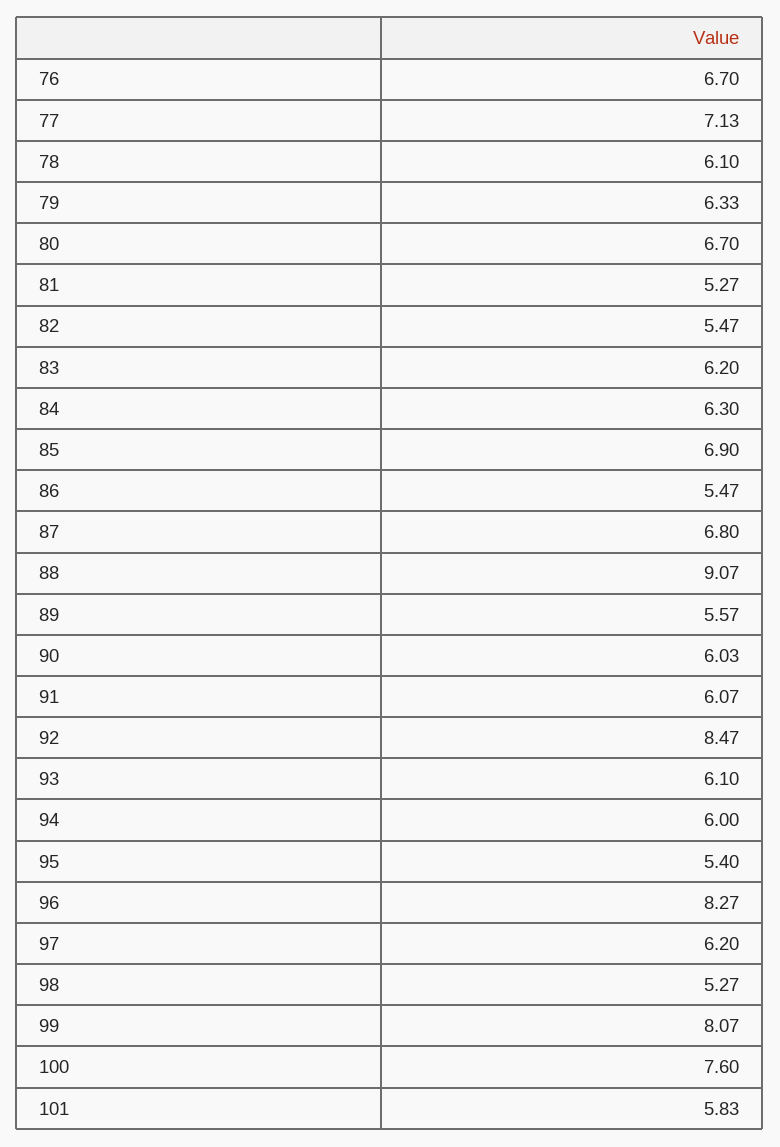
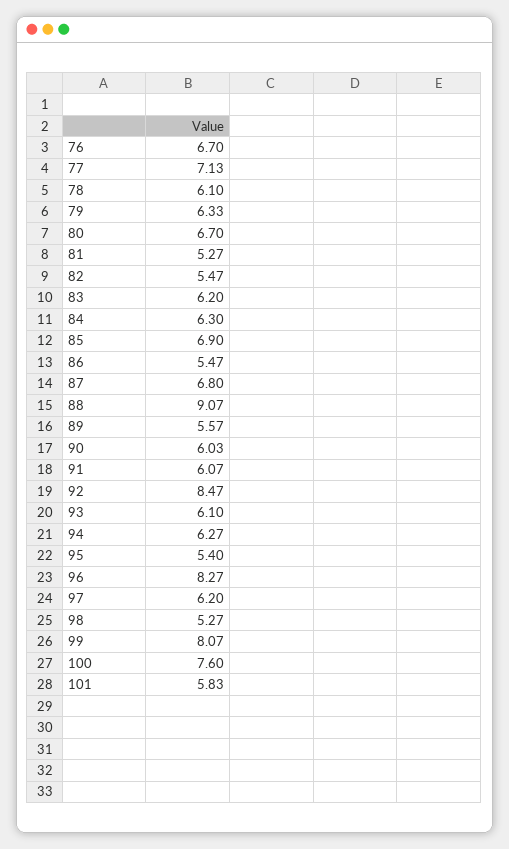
94: 6 -> 6.27

